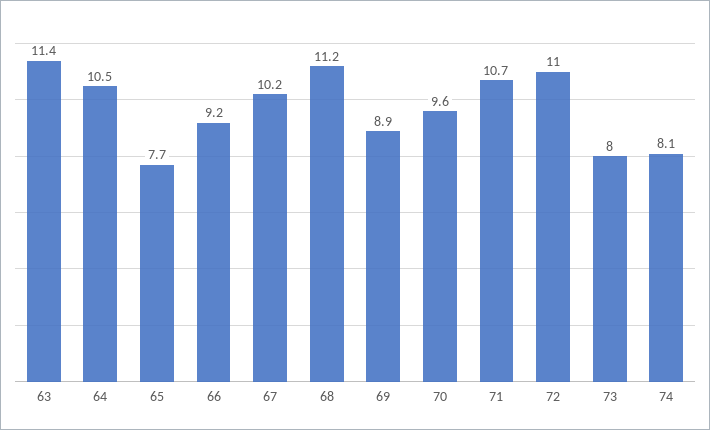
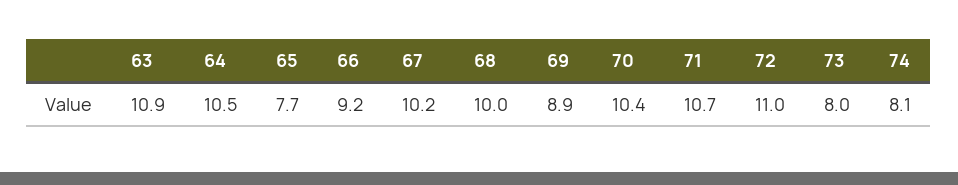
63: 11.4 -> 10.9
68: 11.2 -> 10
70: 9.6 -> 10.4

